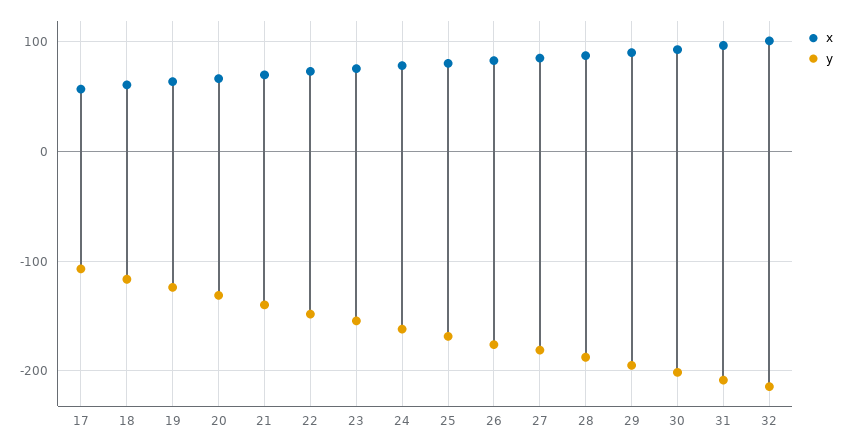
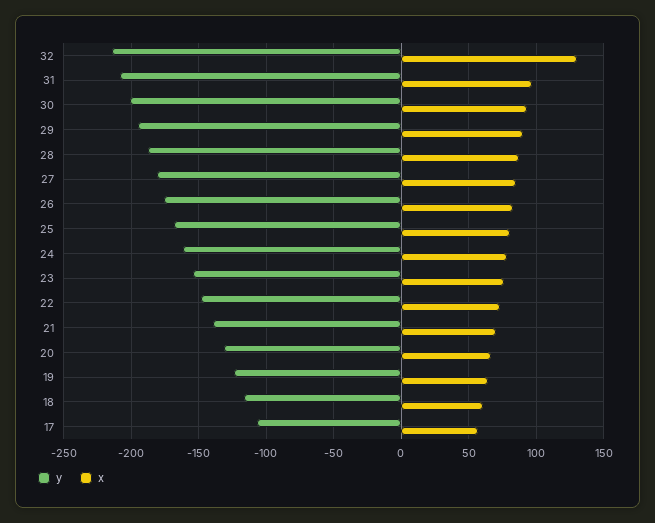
x, 32: 100 -> 130

